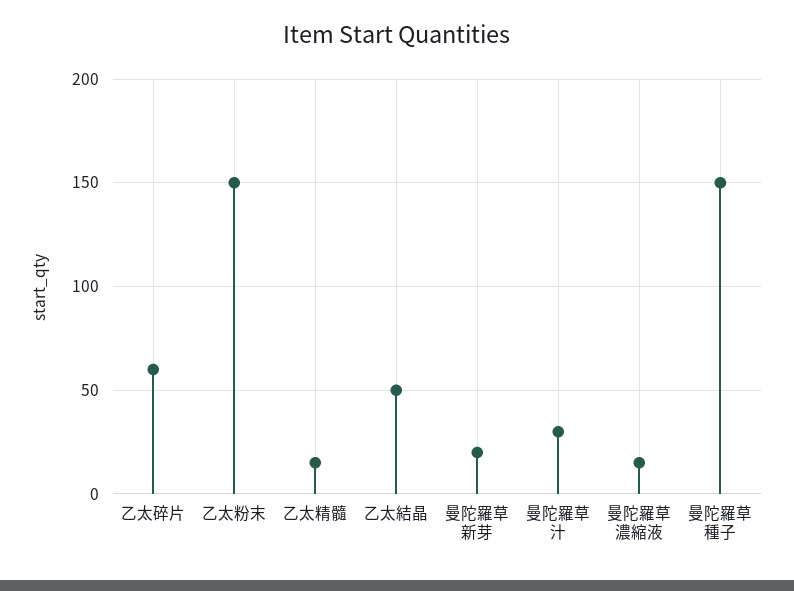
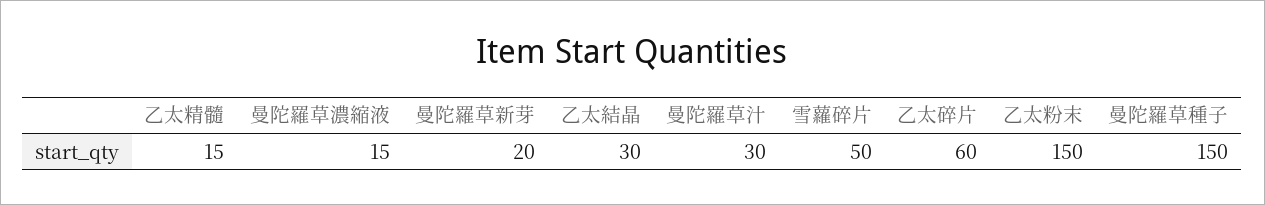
乙太結晶: 50 -> 30
雪蘿碎片: none -> 50

